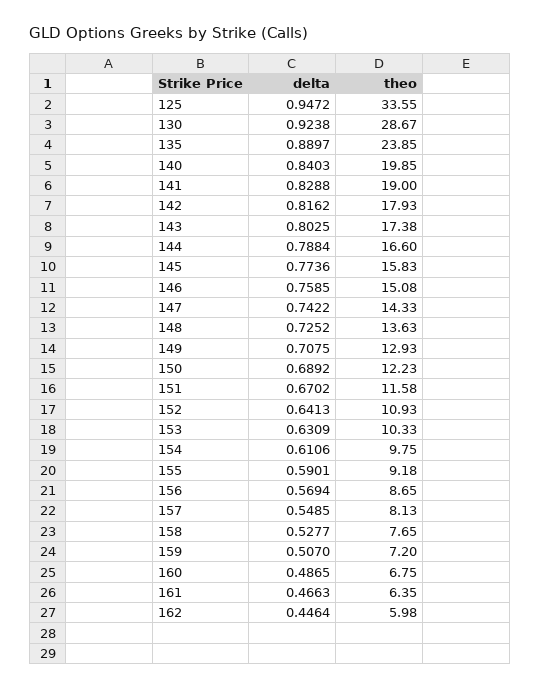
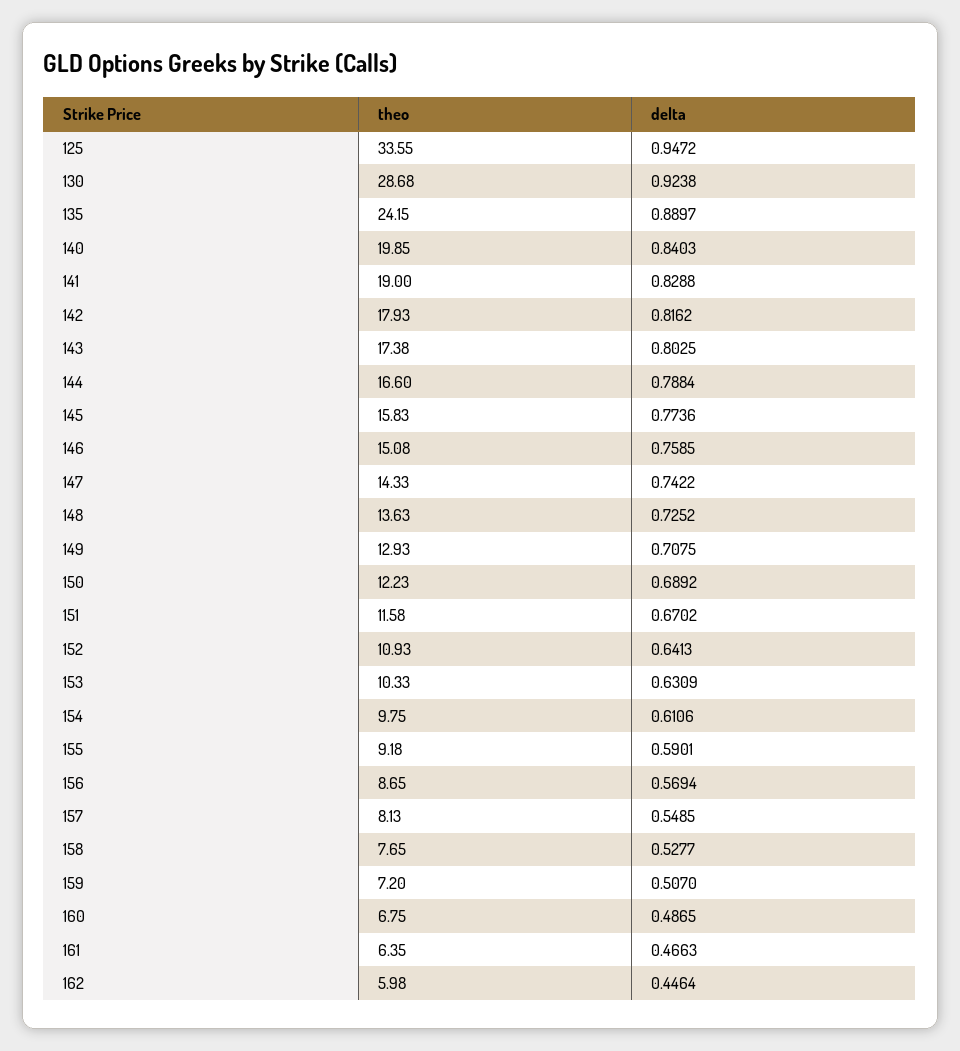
theo, 130: 28.67 -> 28.68
theo, 135: 23.85 -> 24.15

